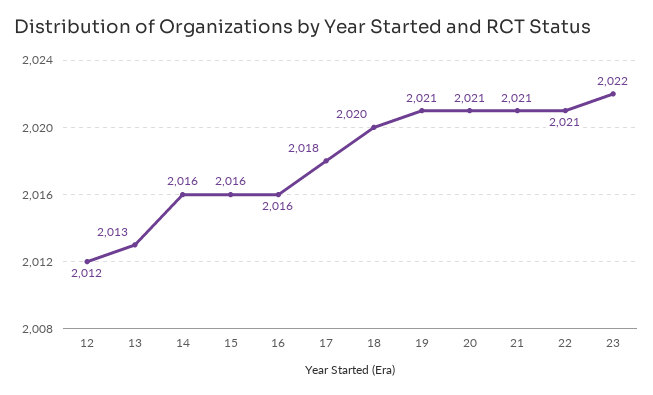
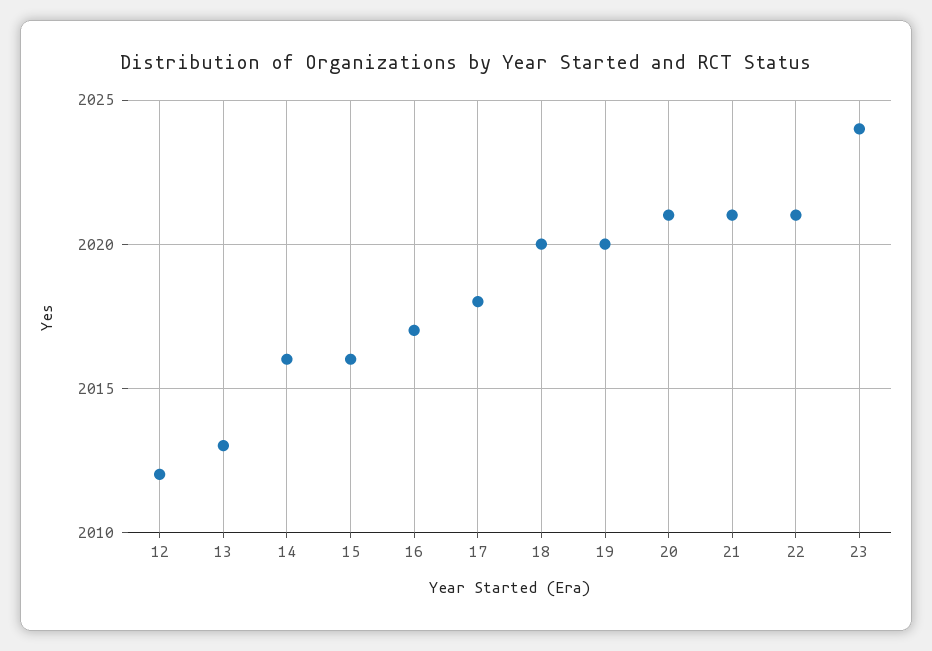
16: 2016 -> 2017
19: 2021 -> 2020
23: 2022 -> 2024

